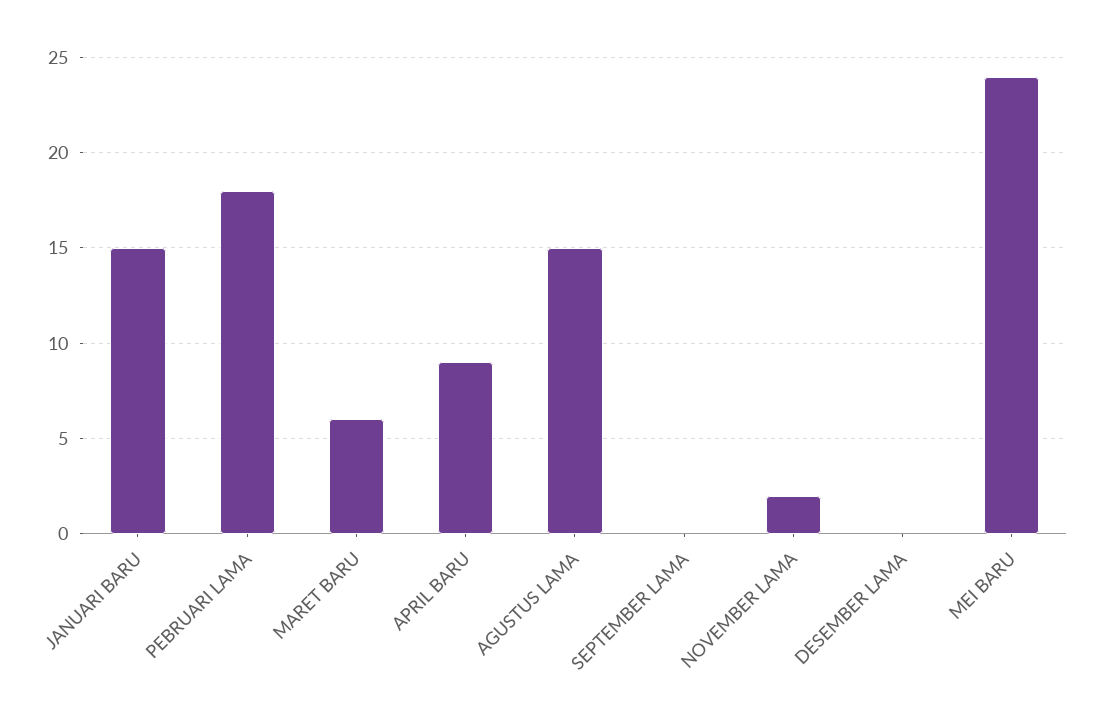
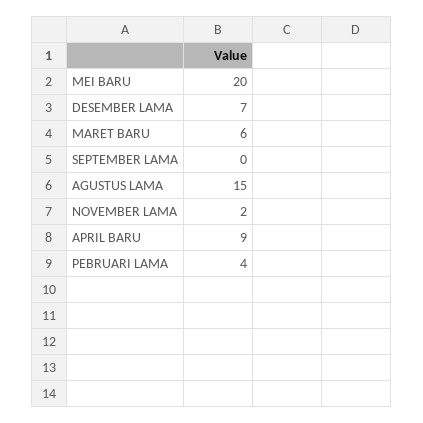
JANUARI BARU: 15 -> none
PEBRUARI LAMA: 18 -> 4
DESEMBER LAMA: 0 -> 7
MEI BARU: 24 -> 20

